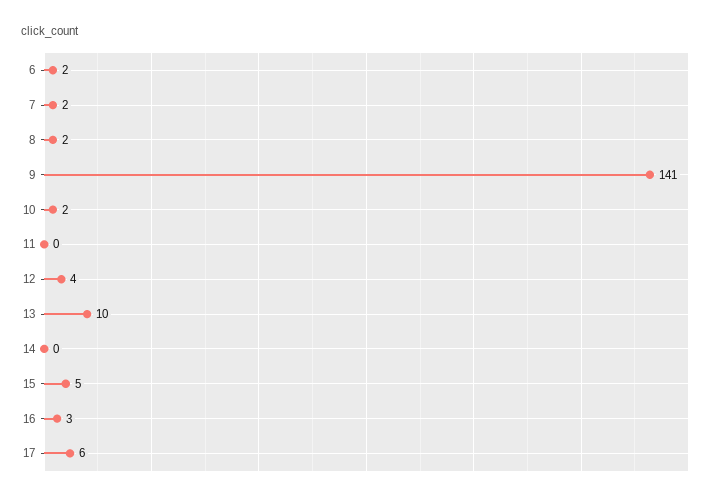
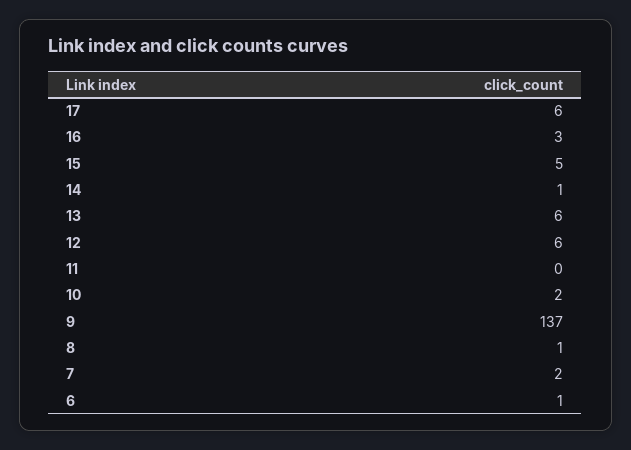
6: 2 -> 1
8: 2 -> 1
9: 141 -> 137
12: 4 -> 6
13: 10 -> 6
14: 0 -> 1

